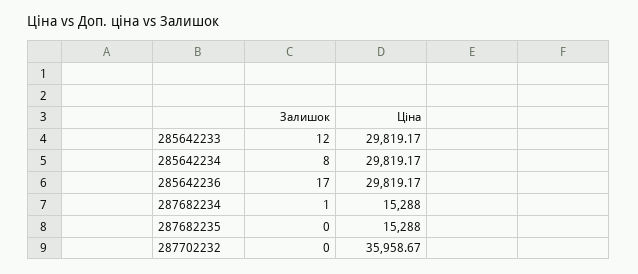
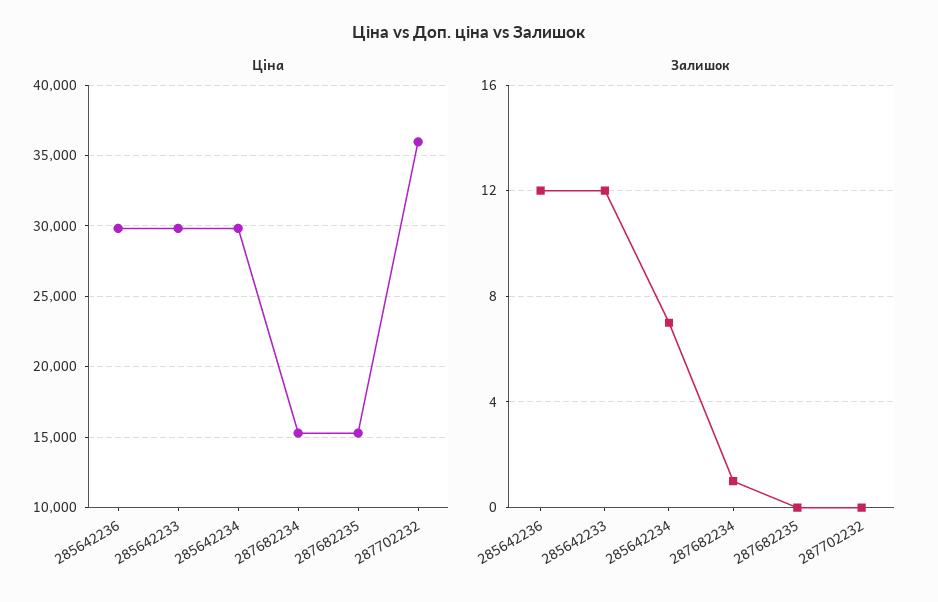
Залишок, 285642234: 8 -> 7
Залишок, 285642236: 17 -> 12

